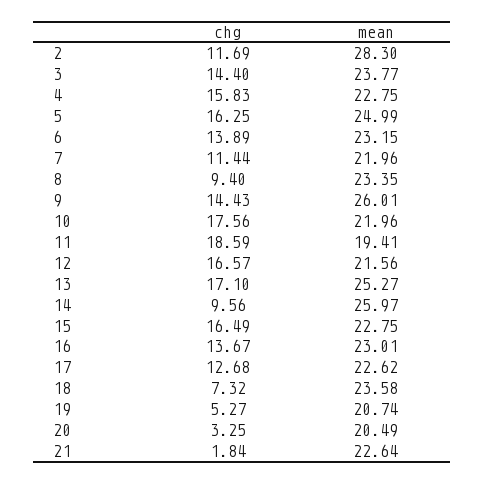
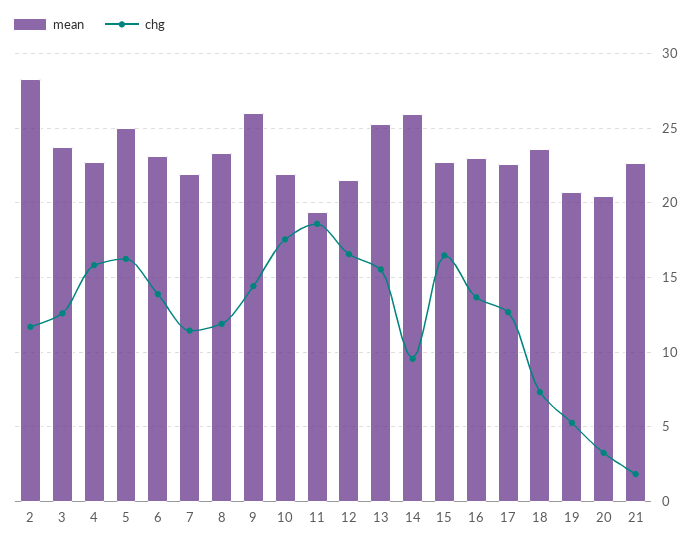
chg, 3: 14.4 -> 12.5
chg, 8: 9.4 -> 12
chg, 13: 17.1 -> 15.5

